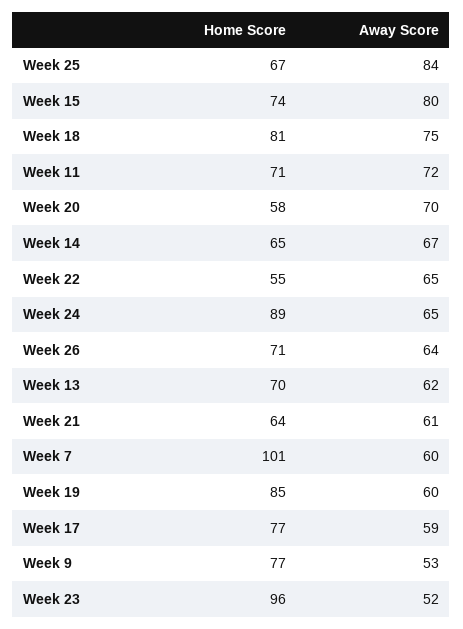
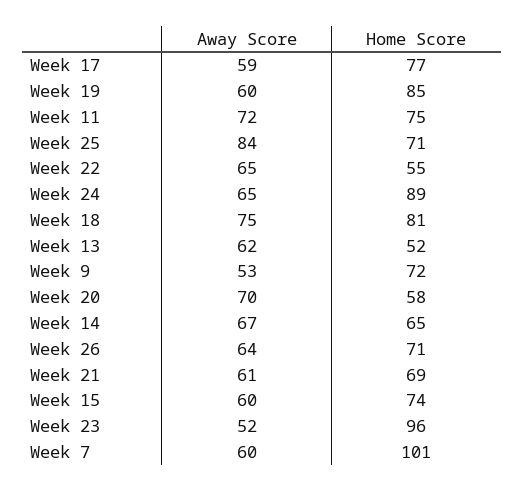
Home Score, Week 25: 67 -> 71
Away Score, Week 15: 80 -> 60
Home Score, Week 11: 71 -> 75
Home Score, Week 13: 70 -> 52
Home Score, Week 21: 64 -> 69
Home Score, Week 9: 77 -> 72

